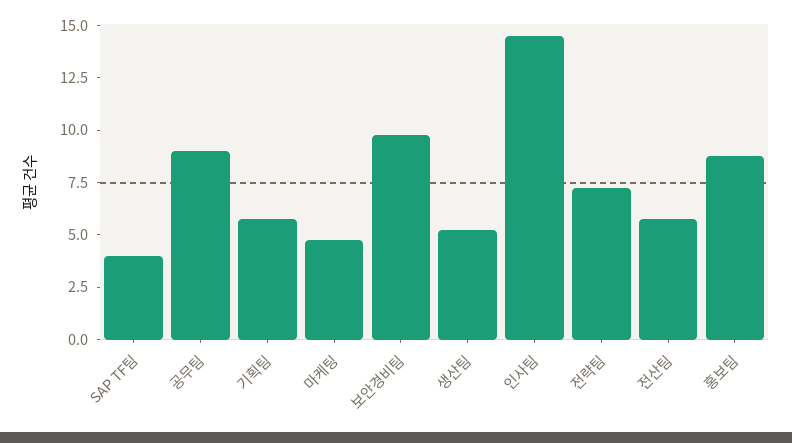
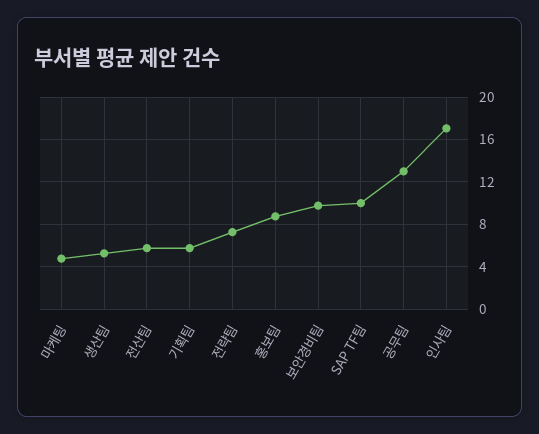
SAP TF팀: 4 -> 10
공무팀: 9 -> 13
인사팀: 14.5 -> 17

